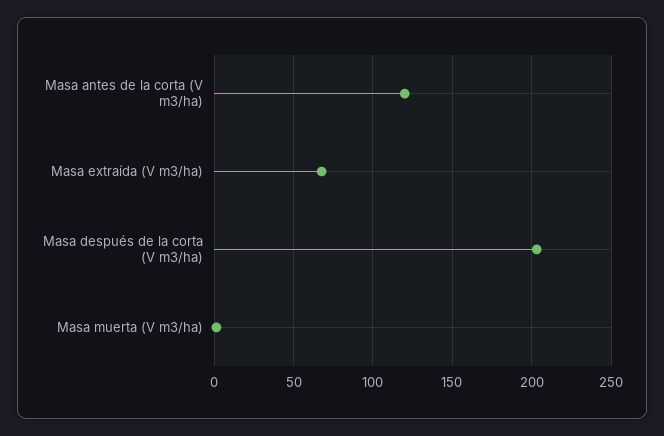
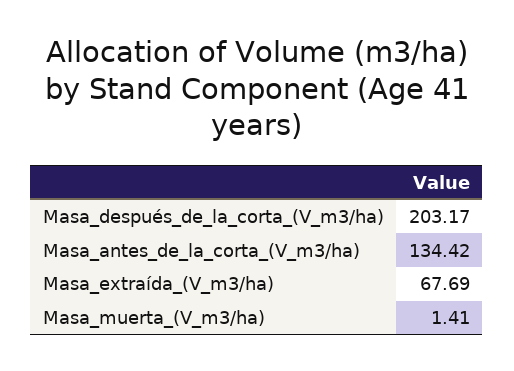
Masa antes de la corta (V m3/ha): 120 -> 134.42

